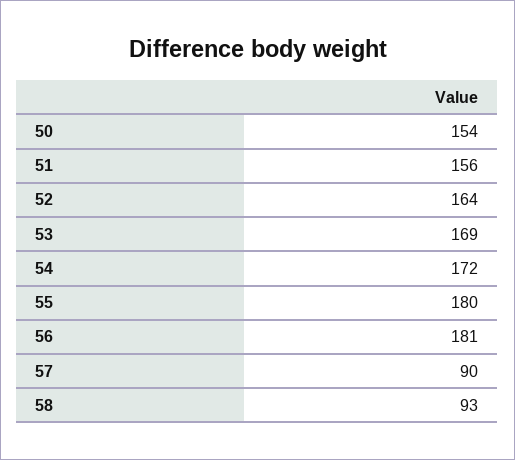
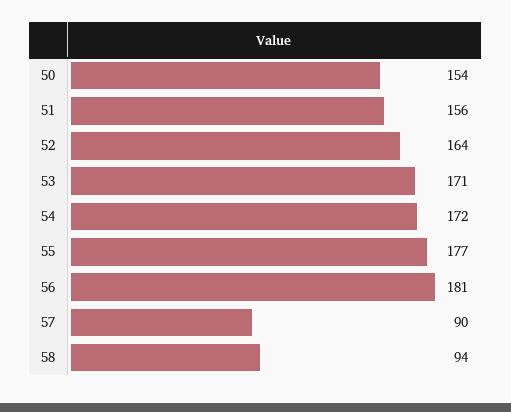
53: 169 -> 171
55: 180 -> 177
58: 93 -> 94

